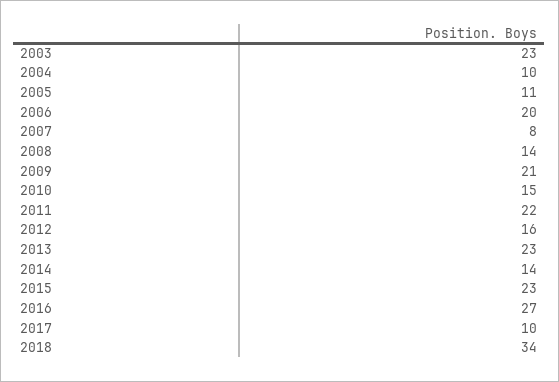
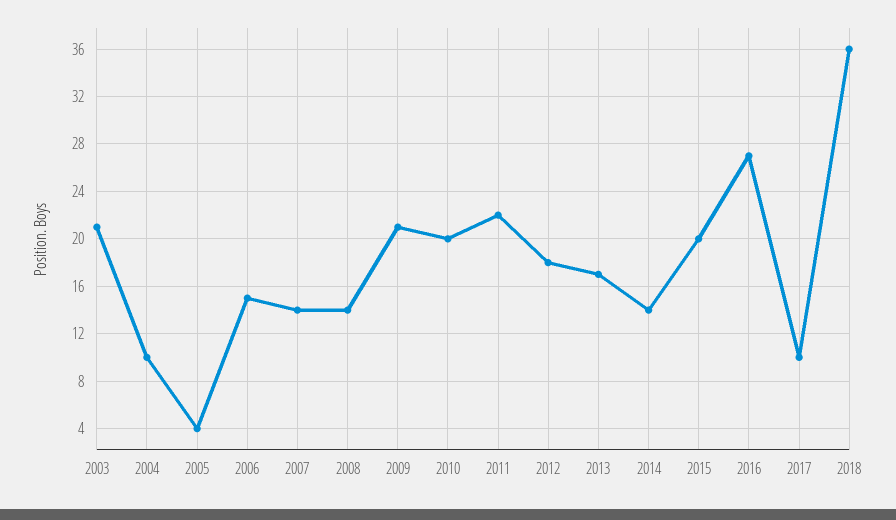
2003: 23 -> 21
2005: 11 -> 4
2006: 20 -> 15
2007: 8 -> 14
2010: 15 -> 20
2012: 16 -> 18
2013: 23 -> 17
2015: 23 -> 20
2018: 34 -> 36

